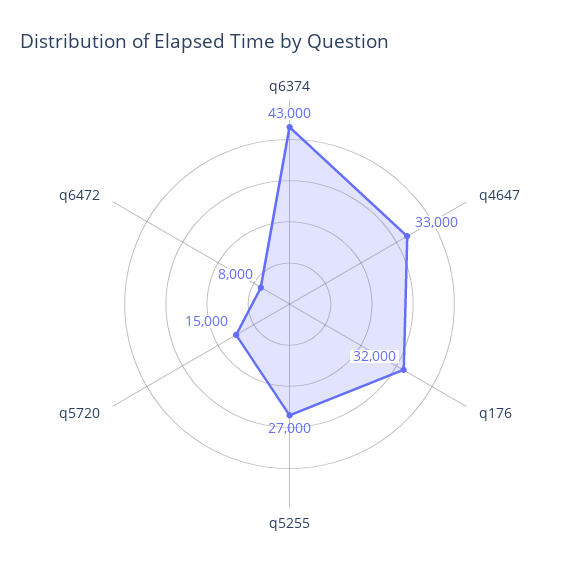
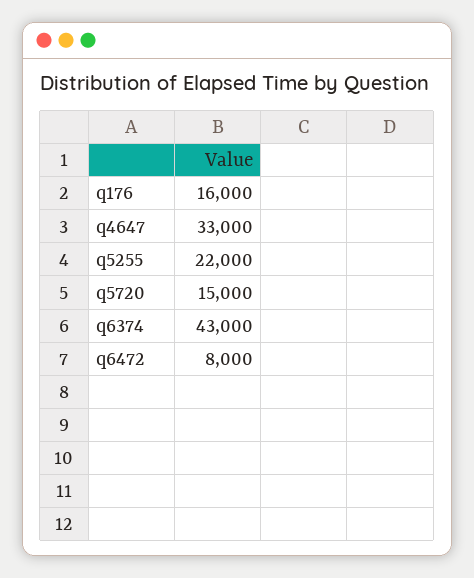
q176: 32000 -> 16000
q5255: 27000 -> 22000

